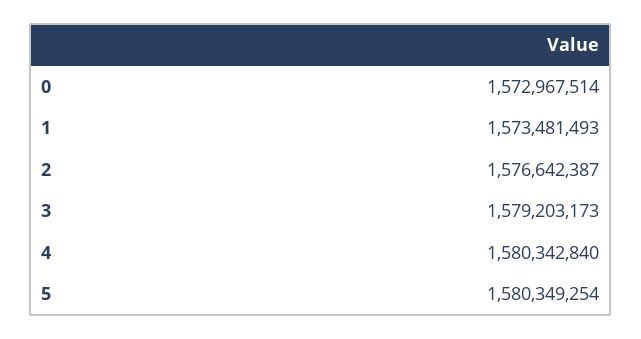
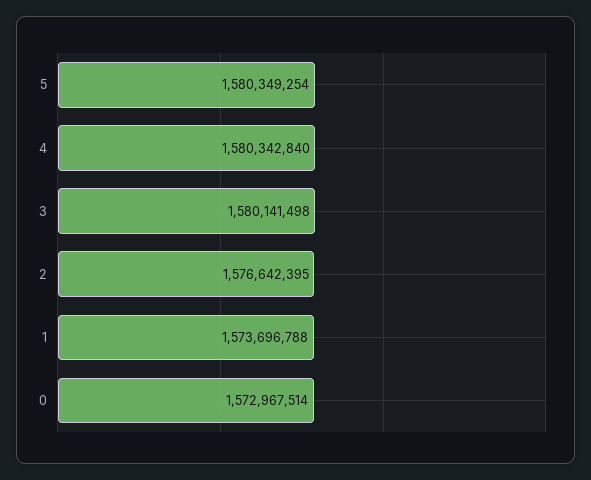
1: 1573481493 -> 1573696788
2: 1576642387 -> 1576642395
3: 1579203173 -> 1580141498

